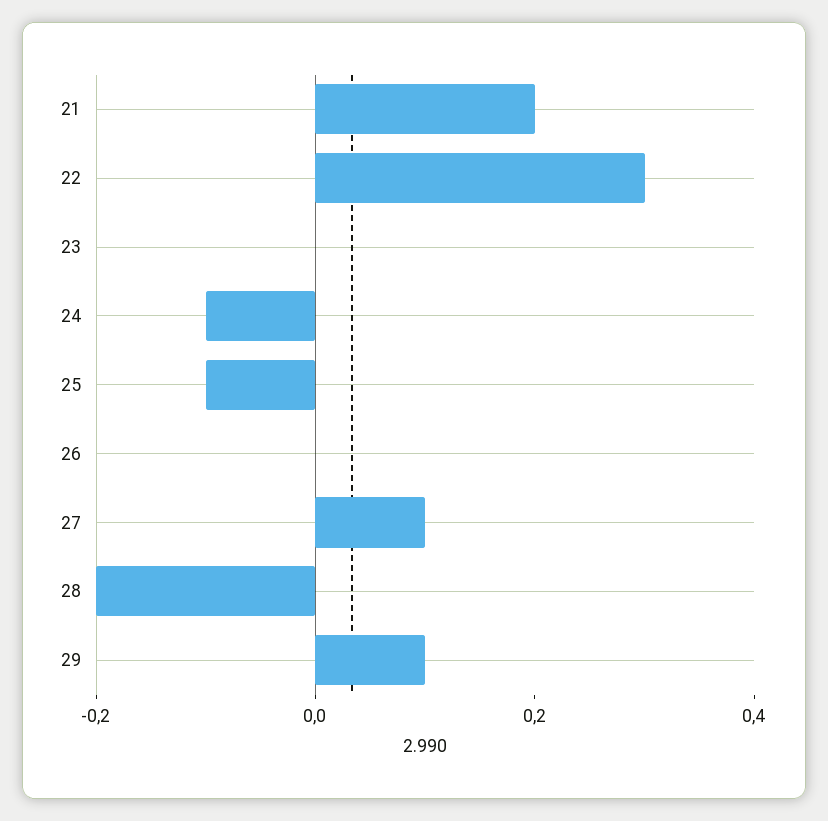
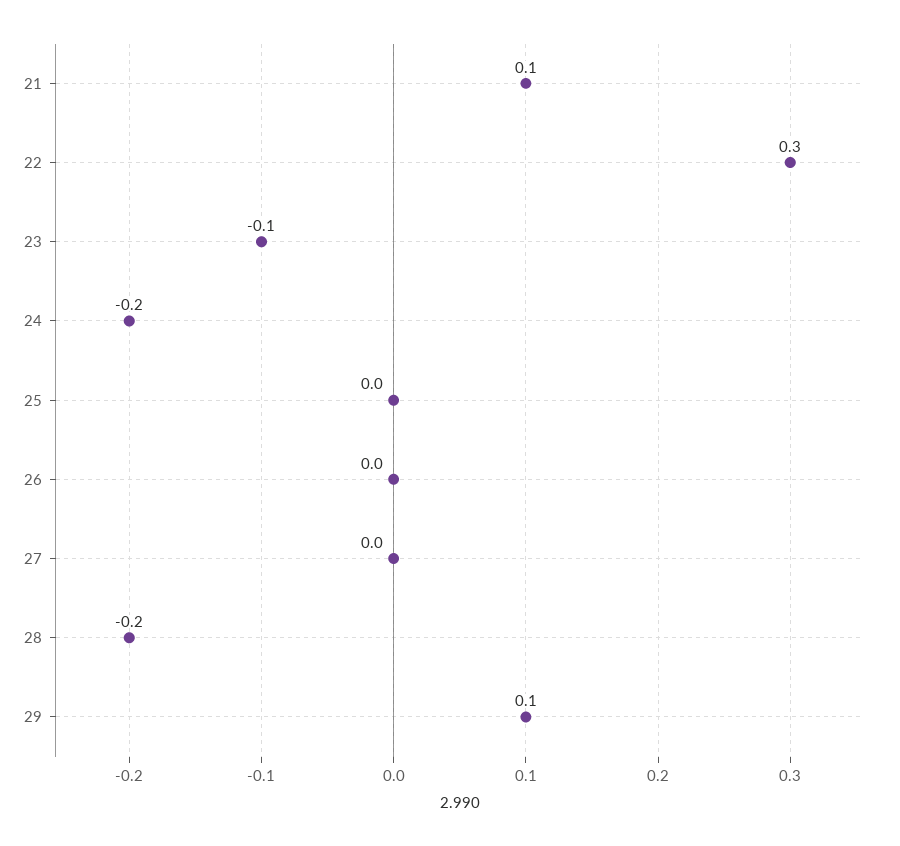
21: 0.2 -> 0.1
23: 0 -> -0.1
24: -0.1 -> -0.2
25: -0.1 -> 0
27: 0.1 -> 0

